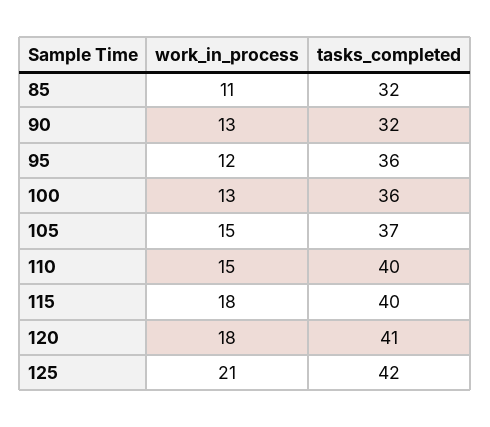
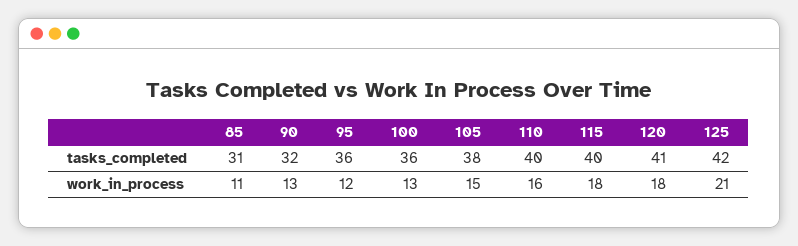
tasks_completed, 85: 32 -> 31
tasks_completed, 105: 37 -> 38
work_in_process, 110: 15 -> 16

